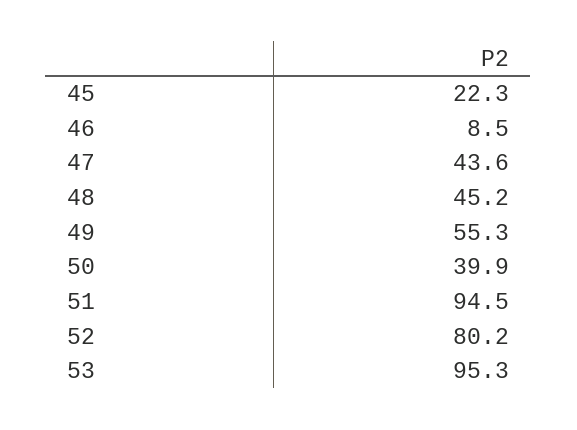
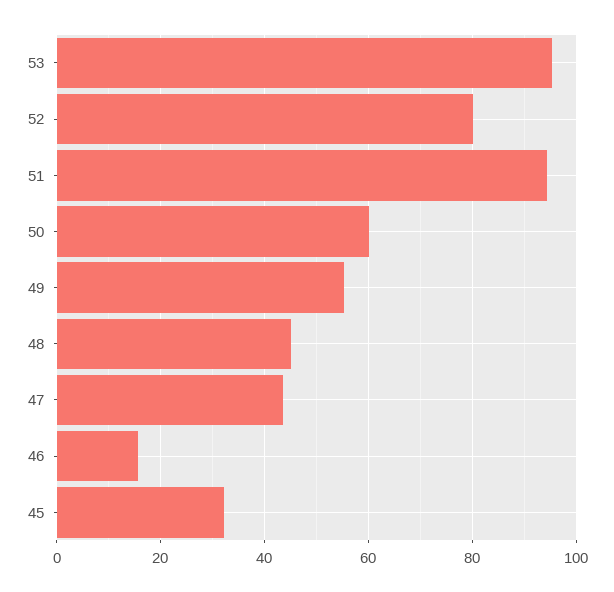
45: 22.3 -> 32
46: 8.5 -> 16
50: 39.9 -> 60

